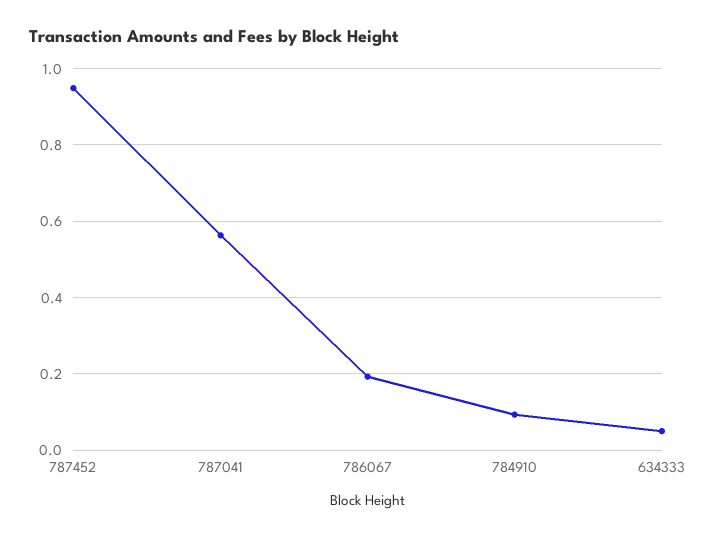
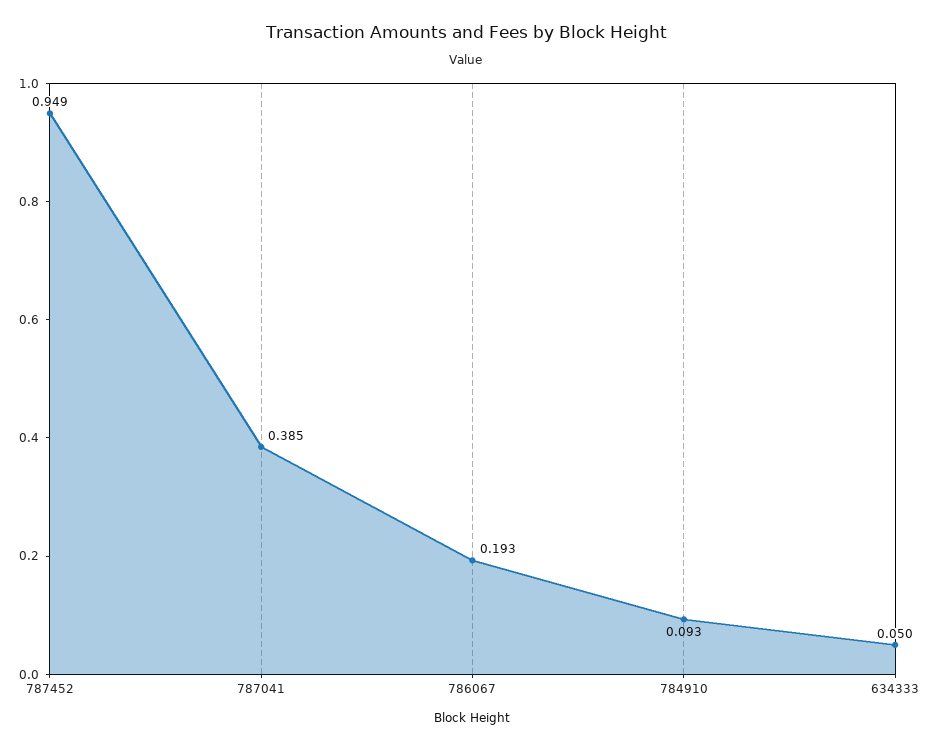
787041: 0.56 -> 0.385

